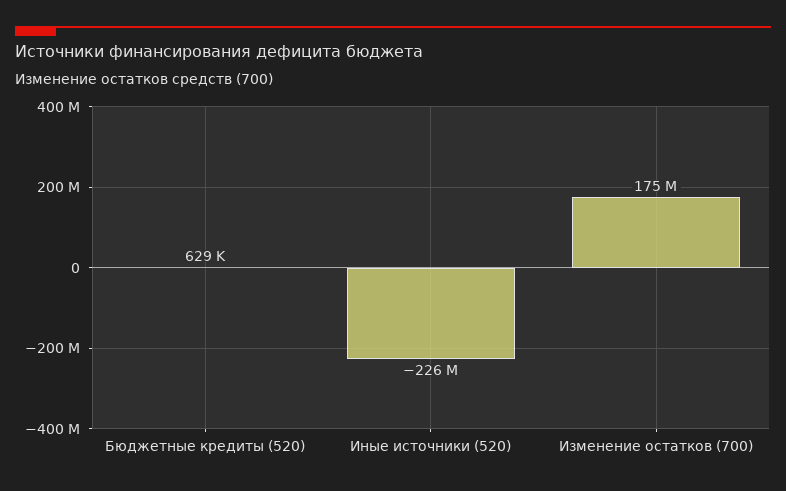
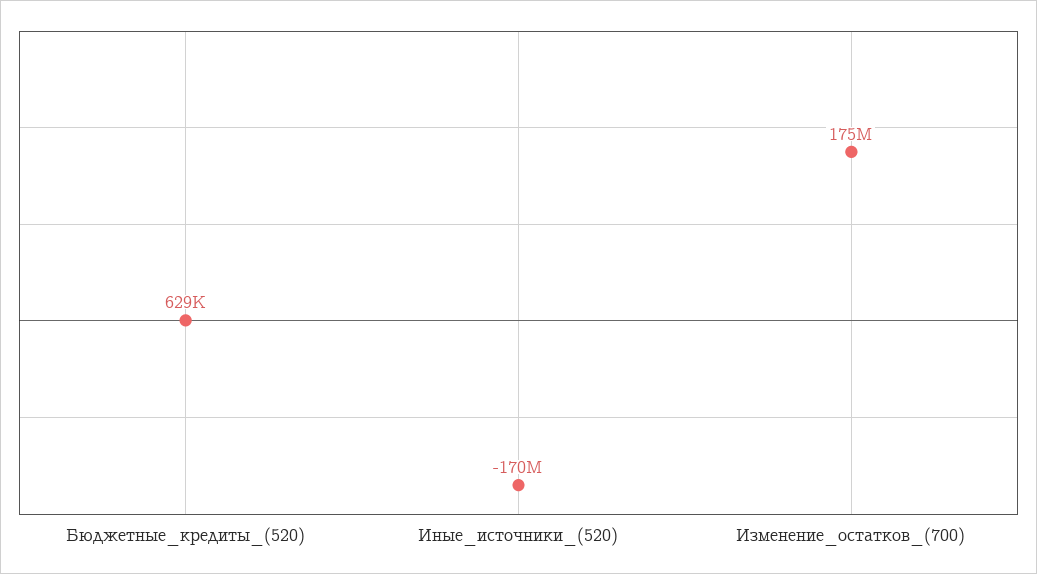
Иные источники (520): -226000000 -> -170000000

